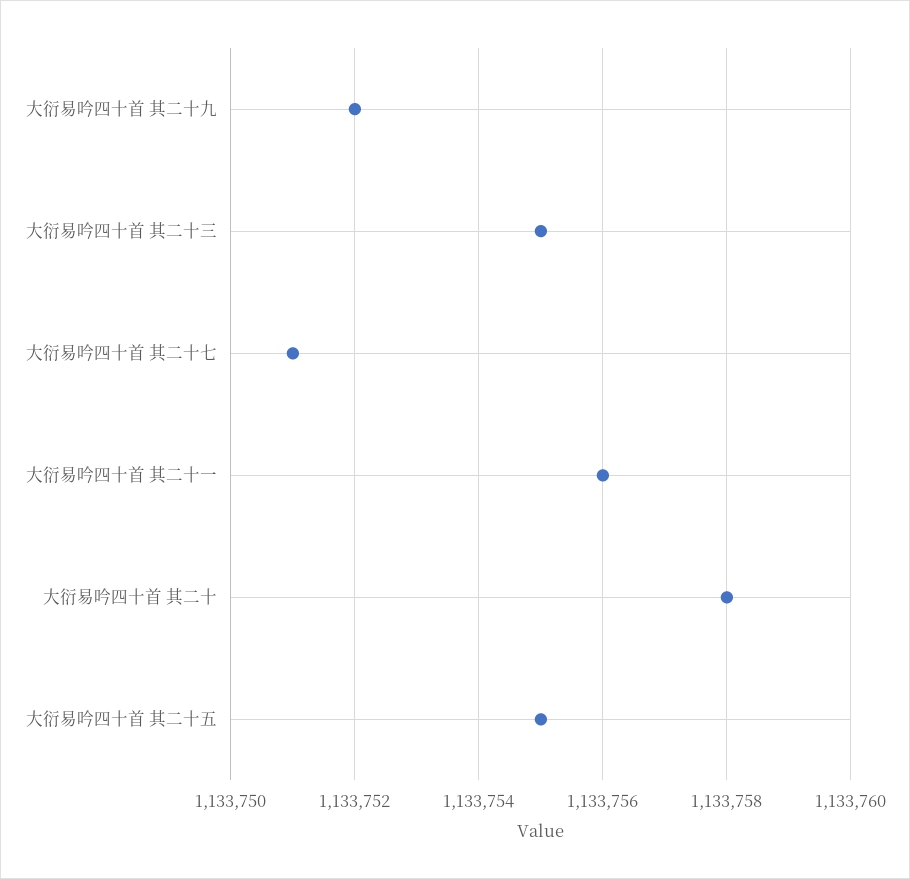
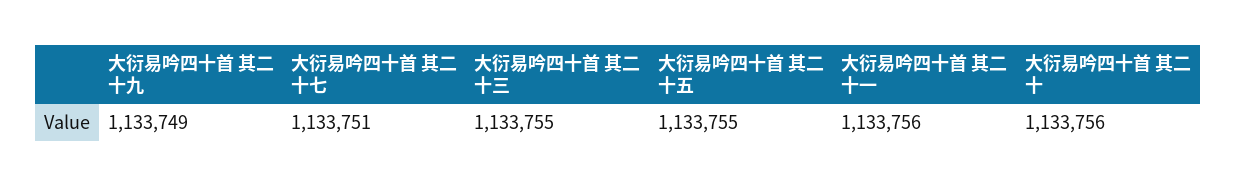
大衍易吟四十首 其二十九: 1133752 -> 1133749
大衍易吟四十首 其二十: 1133758 -> 1133756

